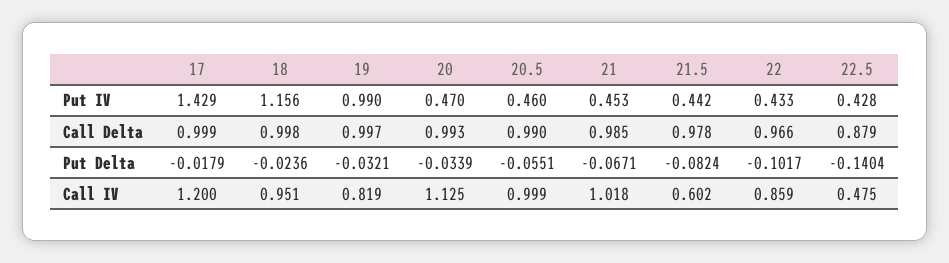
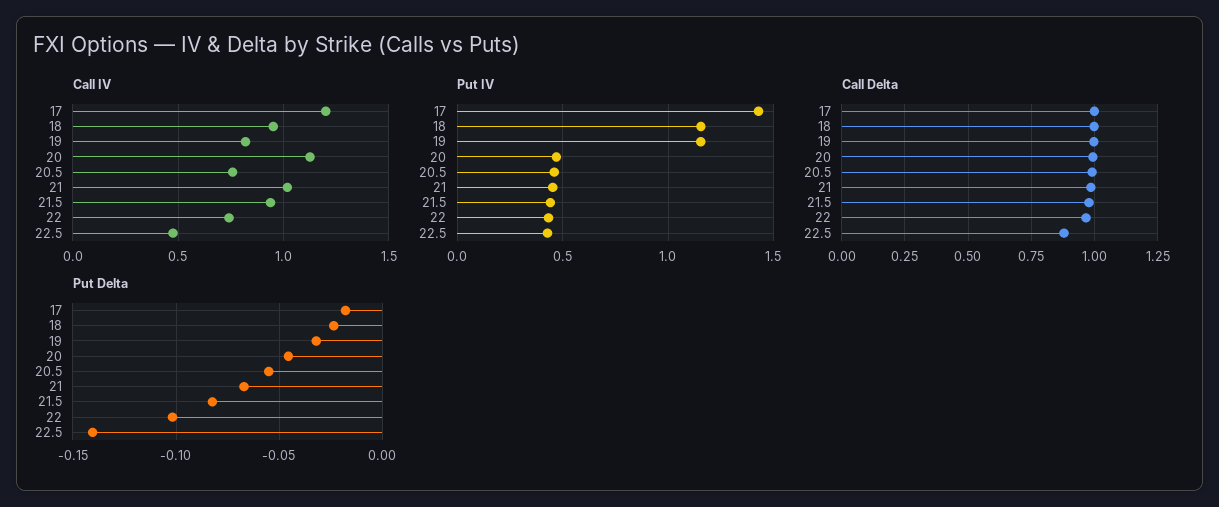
Put IV, 19: 0.99 -> 1.15
Put Delta, 20: -0.0339 -> -0.045
Call IV, 20.5: 0.999 -> 0.75
Call IV, 21.5: 0.602 -> 0.95
Call IV, 22: 0.859 -> 0.75

